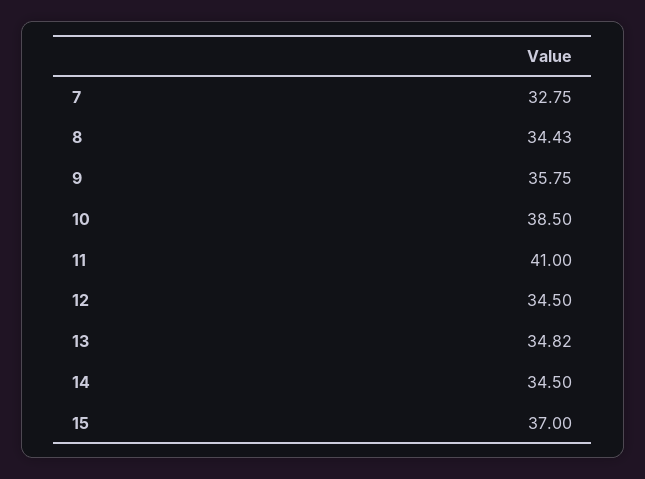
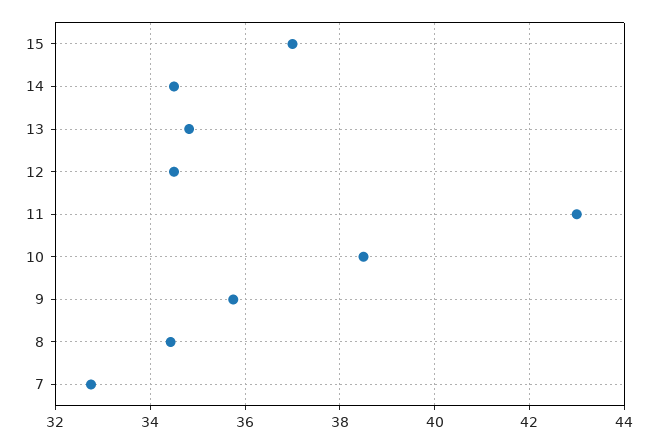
11: 41 -> 43

